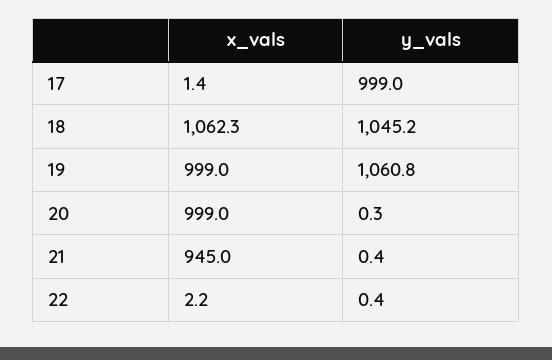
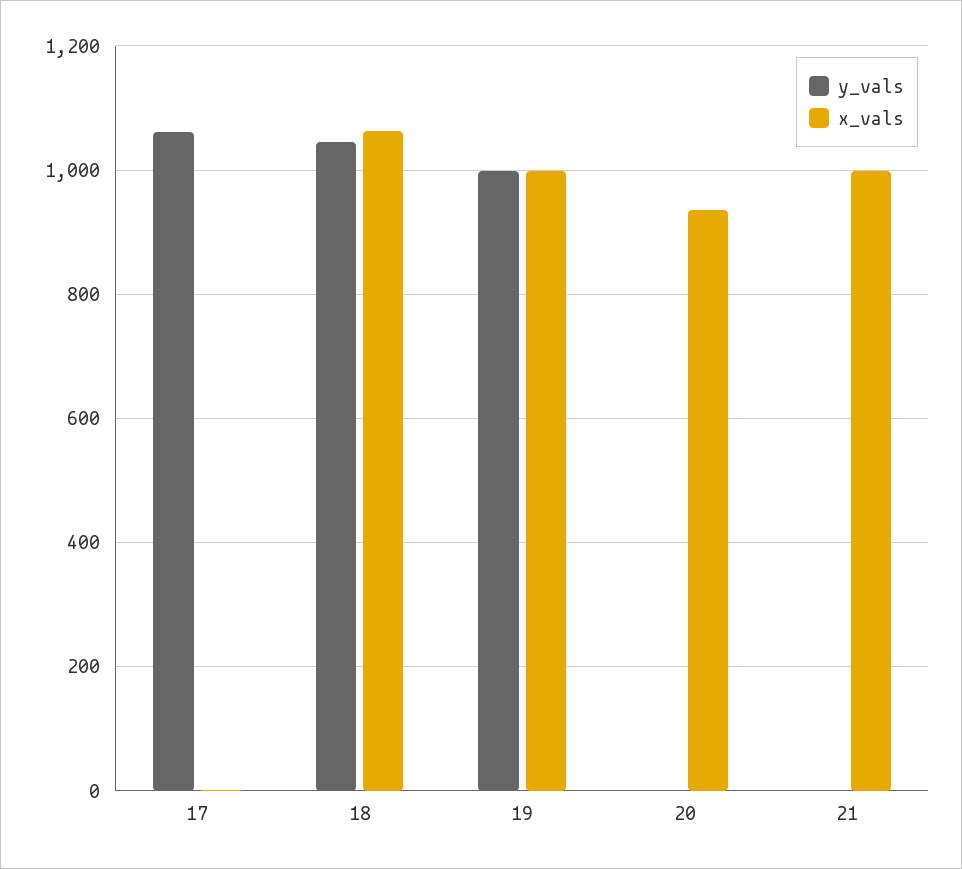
y_vals, 17: 999 -> 1060
y_vals, 19: 1060.8 -> 1000
x_vals, 20: 999 -> 940
x_vals, 21: 945 -> 1000
x_vals, 22: 2.2 -> none
y_vals, 22: 0.4 -> none

